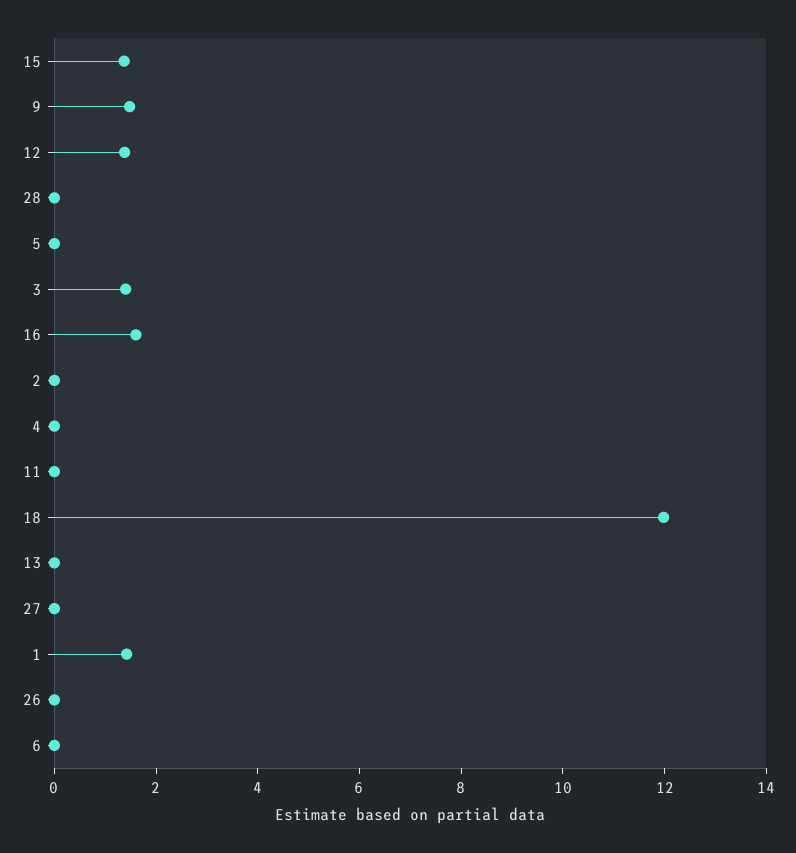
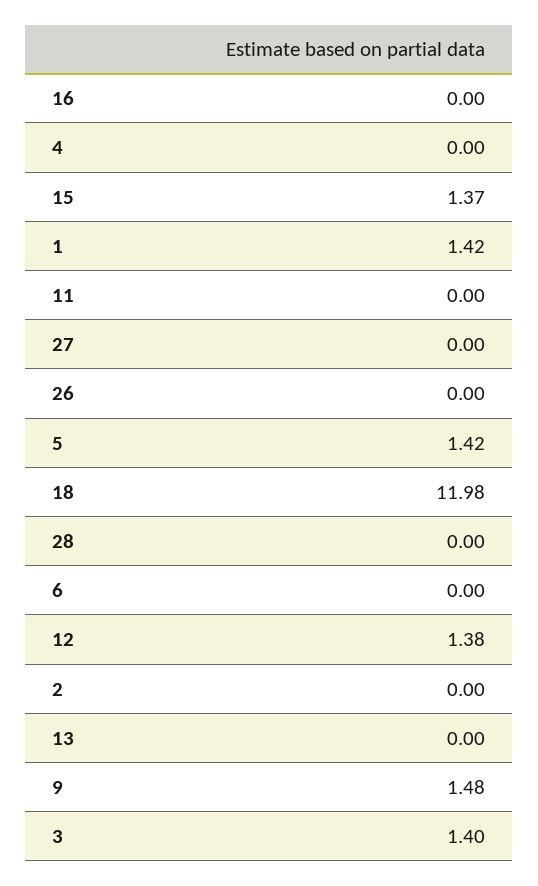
5: 0 -> 1.42
16: 1.5 -> 0

